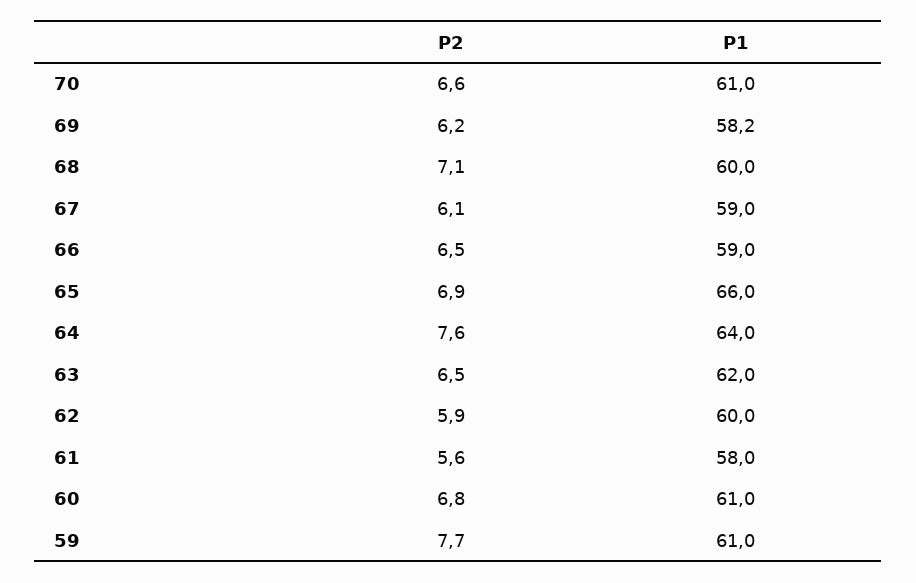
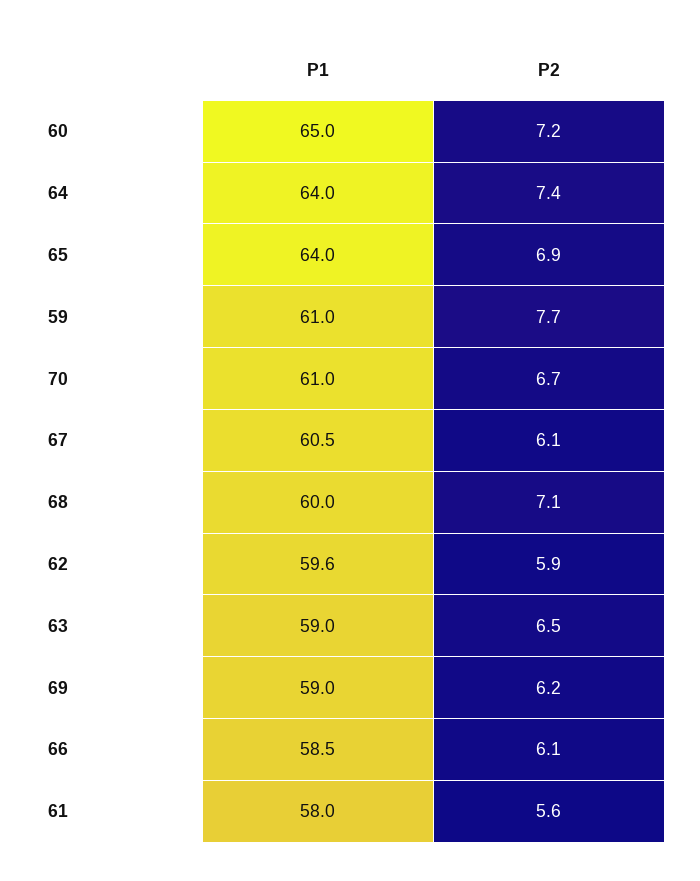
P2, 70: 6.6 -> 6.7
P1, 69: 58.2 -> 59
P1, 67: 59 -> 60.5
P2, 66: 6.5 -> 6.1
P1, 66: 59 -> 58.5
P1, 65: 66 -> 64
P2, 64: 7.6 -> 7.4
P1, 63: 62 -> 59
P1, 62: 60 -> 59.6
P2, 60: 6.8 -> 7.2
P1, 60: 61 -> 65

